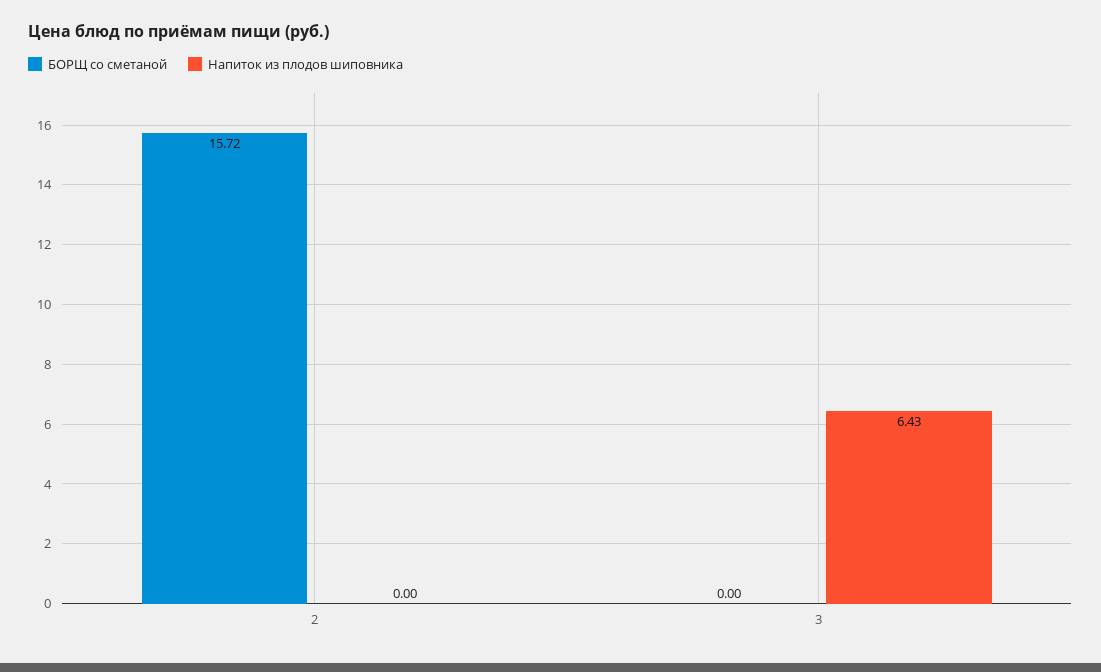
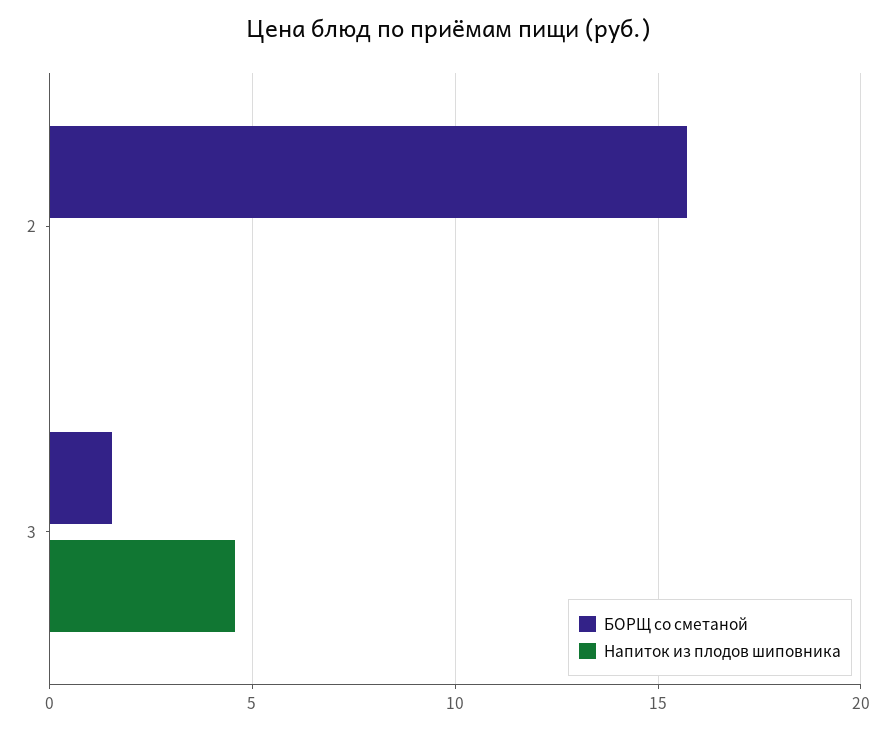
БОРЩ со сметаной, 3: 0 -> 1.5
Напиток из плодов шиповника, 3: 6.43 -> 4.5

